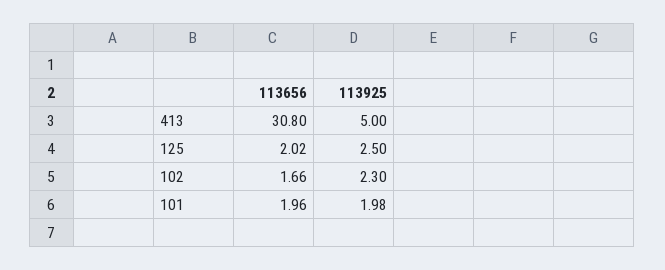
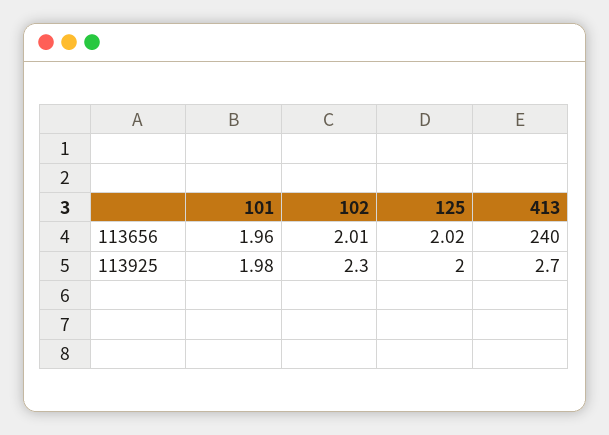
113656, 413: 30.8 -> 240
113925, 413: 5 -> 2.7
113925, 125: 2.5 -> 2
113656, 102: 1.66 -> 2.01

